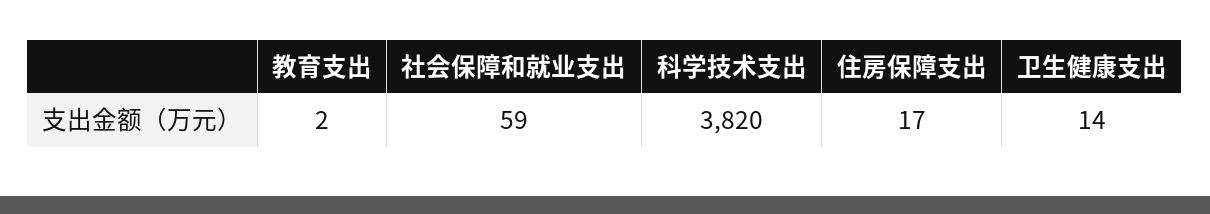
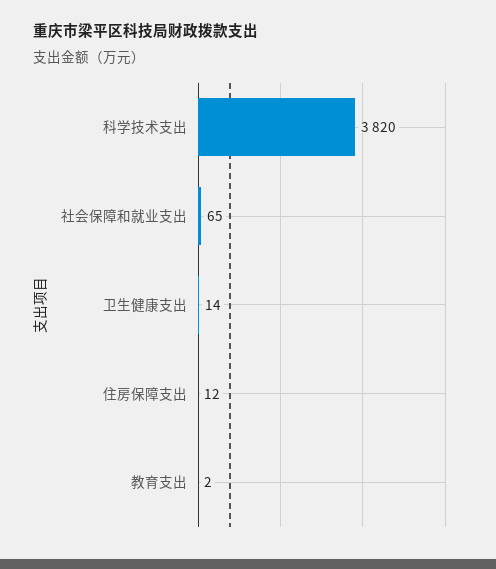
社会保障和就业支出: 59 -> 65
住房保障支出: 17 -> 12

